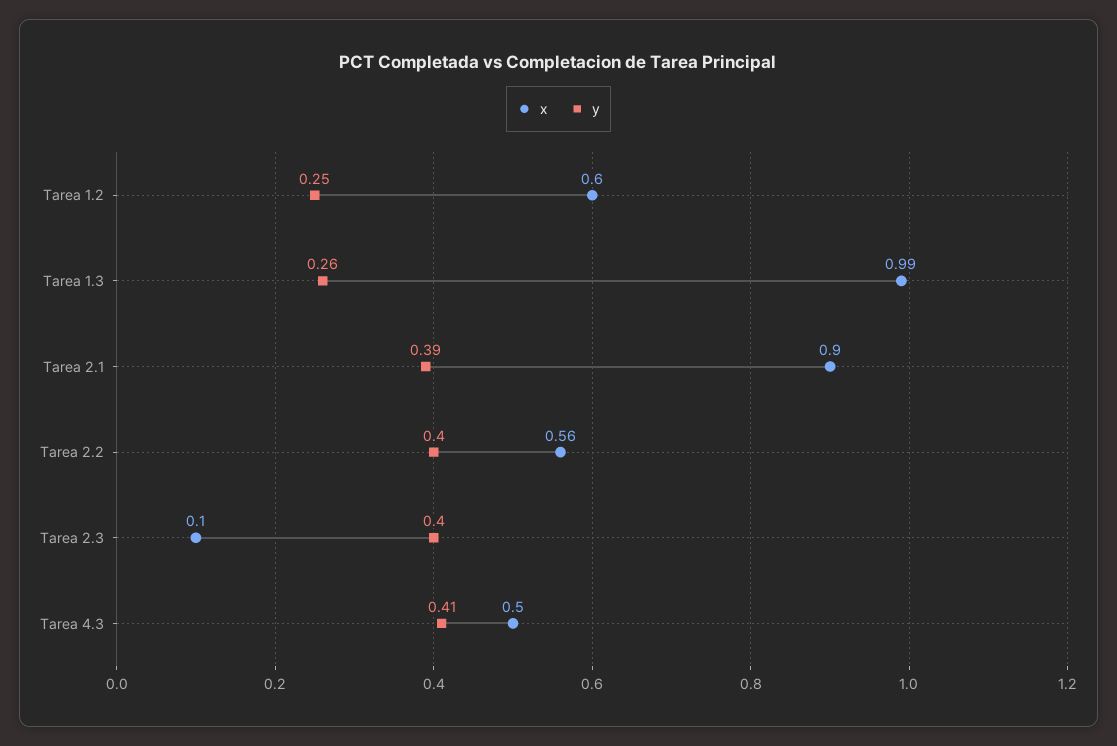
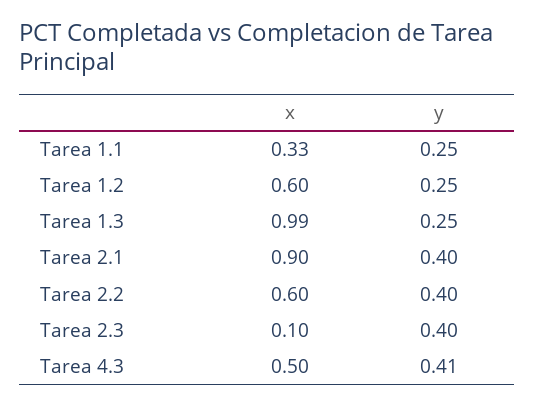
y, Tarea 1.3: 0.26 -> 0.25
y, Tarea 2.1: 0.39 -> 0.4
x, Tarea 2.2: 0.56 -> 0.6
x, Tarea 1.1: none -> 0.33
y, Tarea 1.1: none -> 0.25

